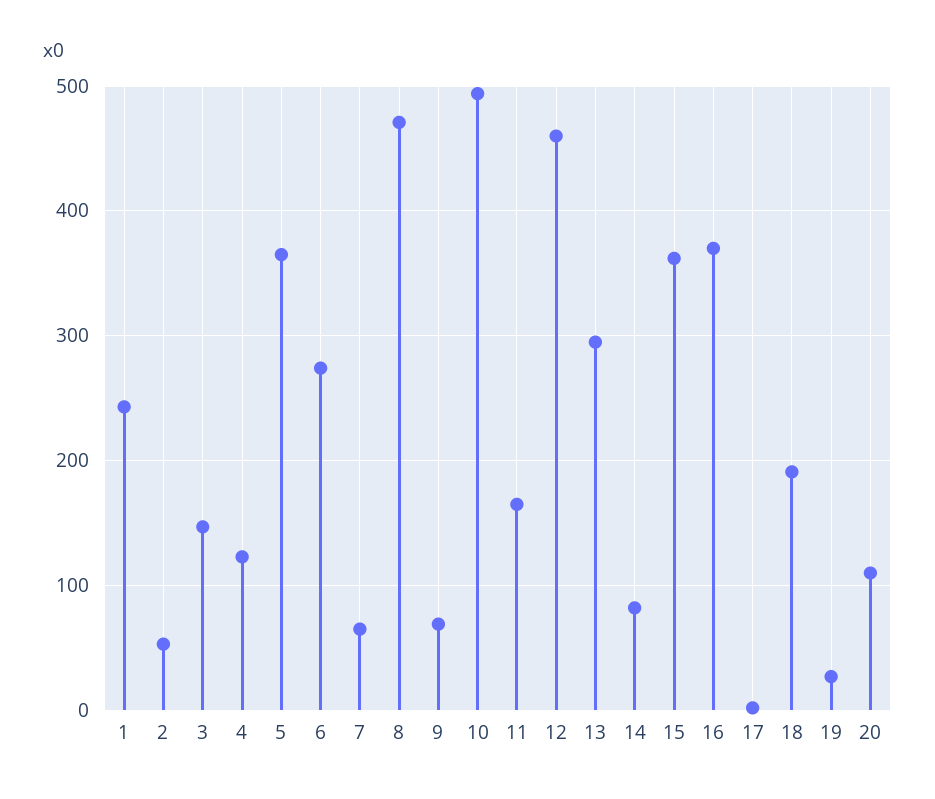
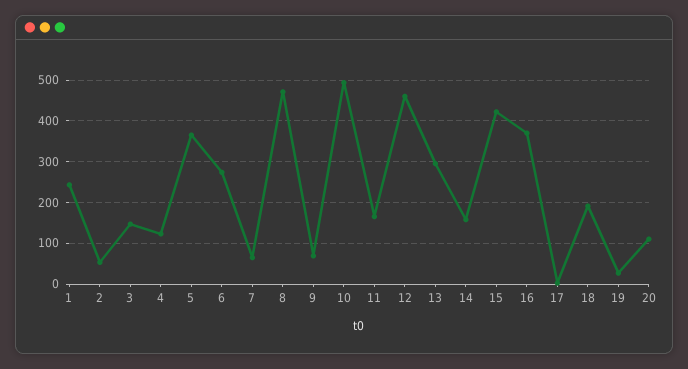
14: 80 -> 160
15: 360 -> 420

